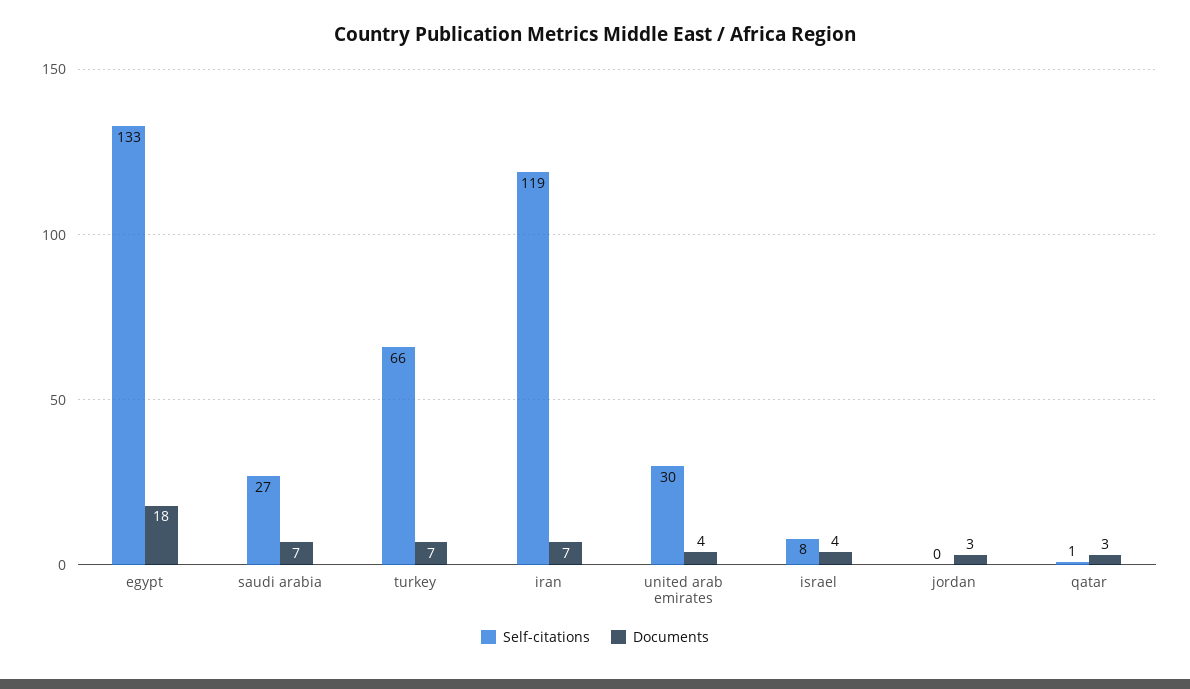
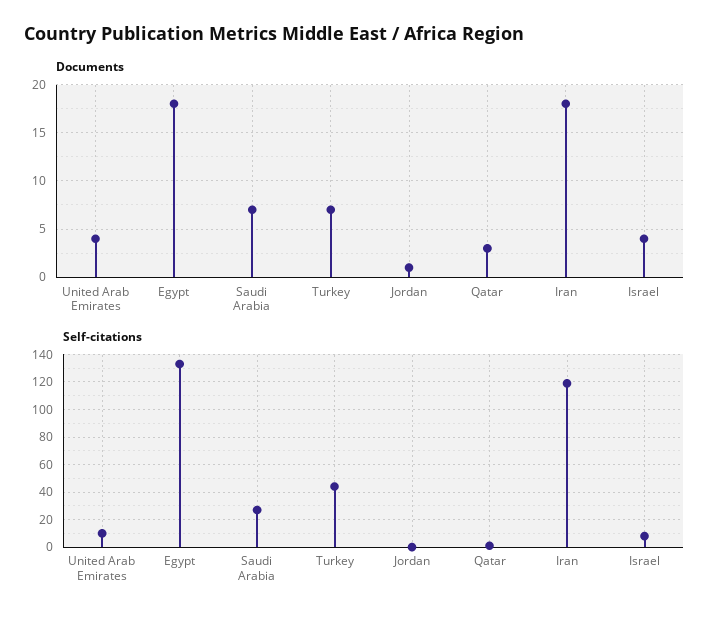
Self-citations, turkey: 66 -> 45
Documents, iran: 7 -> 18
Self-citations, united arab emirates: 30 -> 10
Documents, jordan: 3 -> 1

